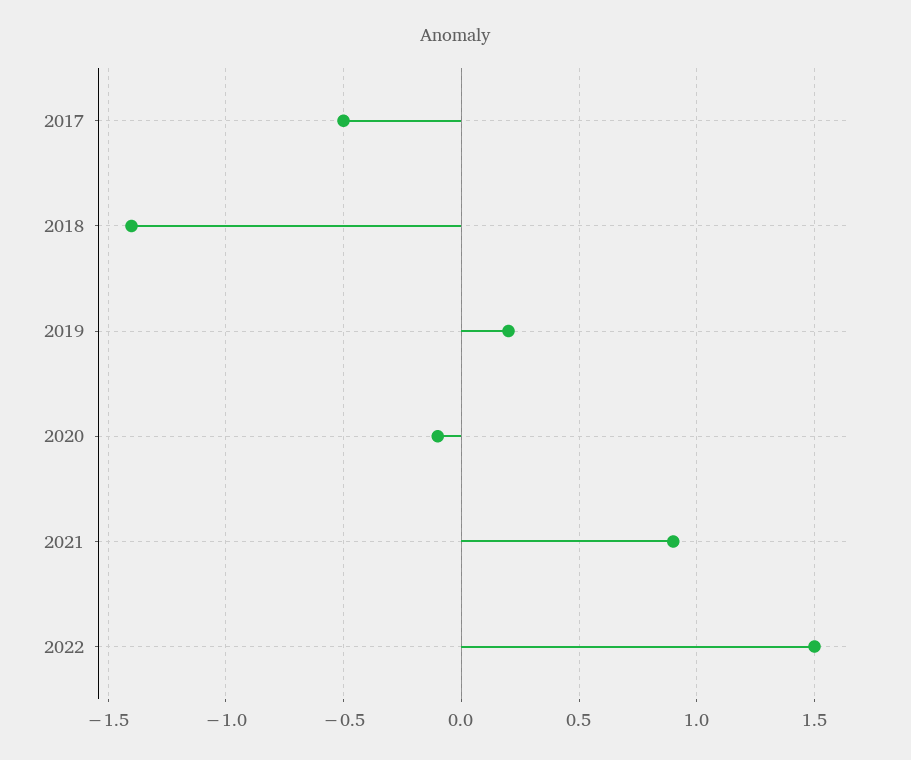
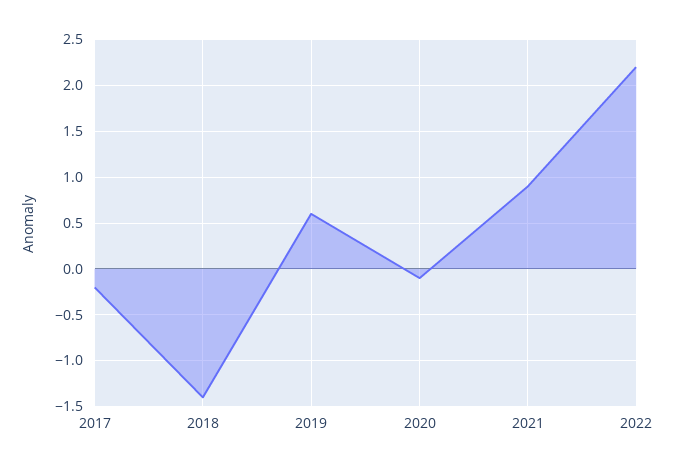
2017: -0.5 -> -0.2
2019: 0.2 -> 0.6
2022: 1.5 -> 2.2

